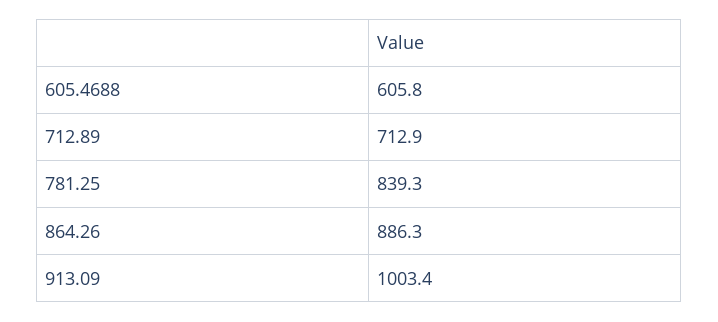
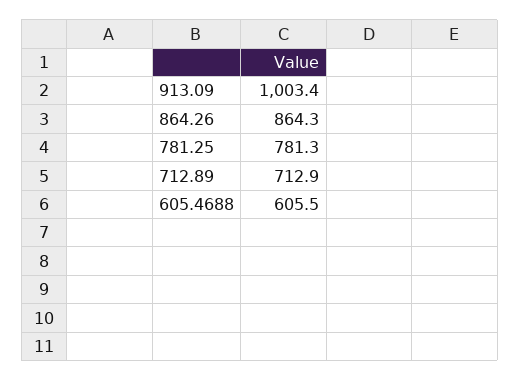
605.4688: 605.8 -> 605.5
781.25: 839.3 -> 781.3
864.26: 886.3 -> 864.3

